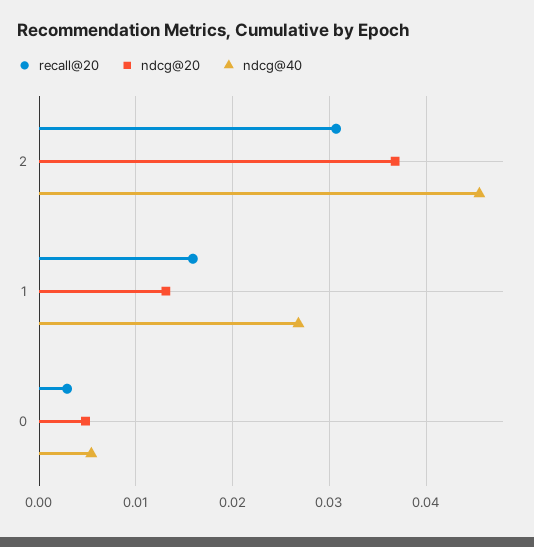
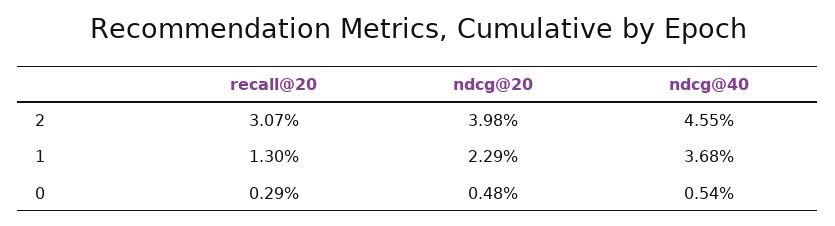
ndcg@20, 2: 0.037 -> 0.0398
recall@20, 1: 0.016 -> 0.013
ndcg@20, 1: 0.013 -> 0.0229
ndcg@40, 1: 0.027 -> 0.0368

